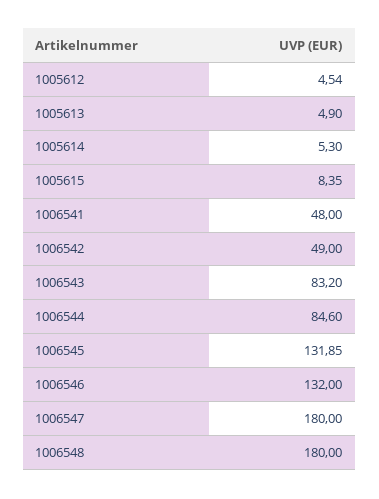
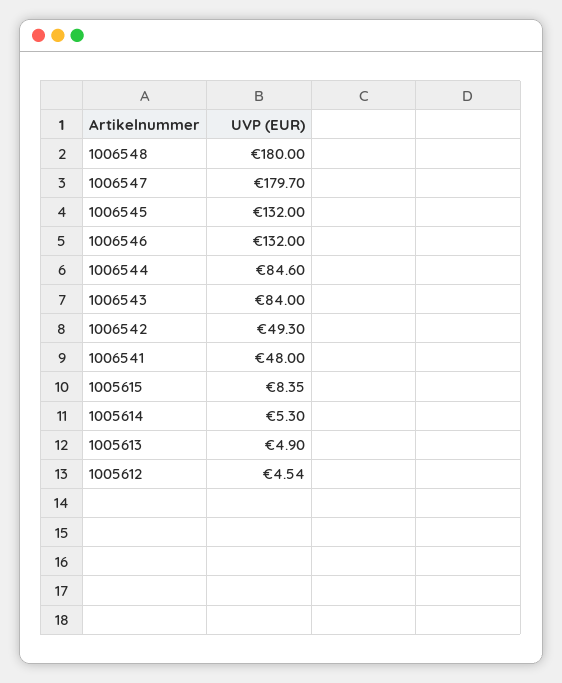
1006542: 49 -> 49.3
1006543: 83.2 -> 84
1006545: 131.85 -> 132
1006547: 180 -> 179.7

